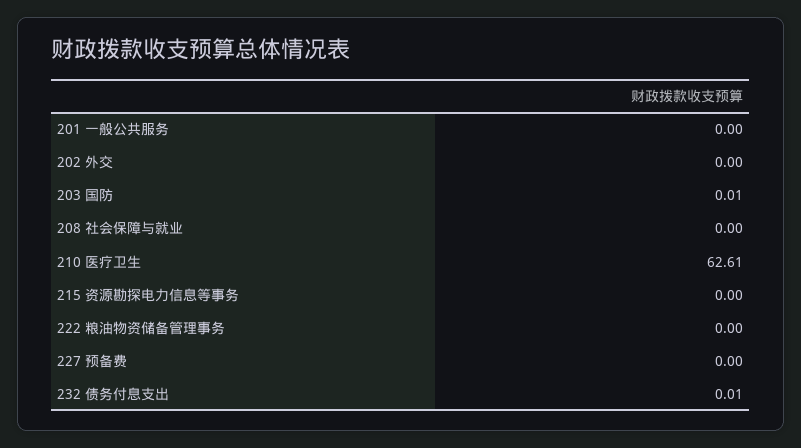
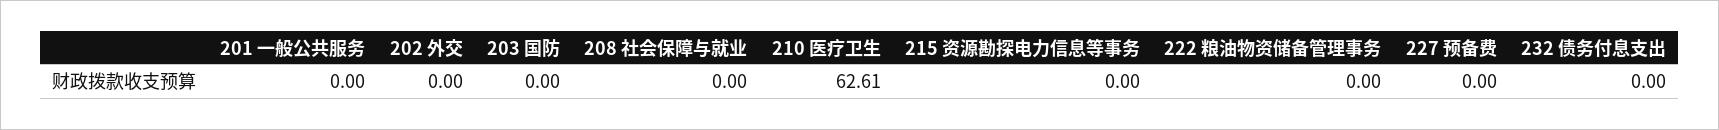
203 国防: 0.01 -> 0
232 债务付息支出: 0.01 -> 0

